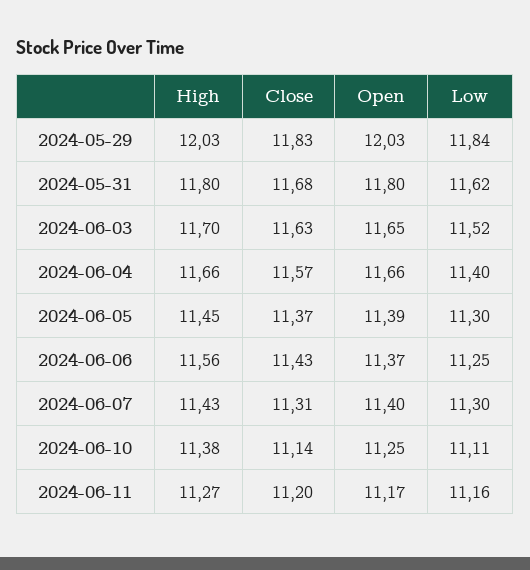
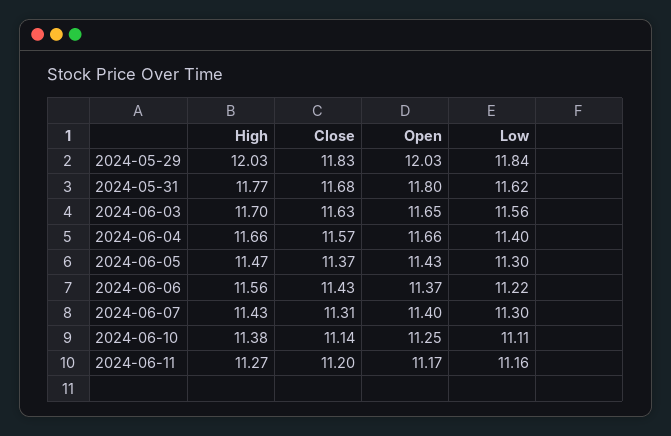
High, 2024-05-31: 11.8 -> 11.77
Low, 2024-06-03: 11.52 -> 11.56
High, 2024-06-05: 11.45 -> 11.47
Open, 2024-06-05: 11.39 -> 11.43
Low, 2024-06-06: 11.25 -> 11.22

